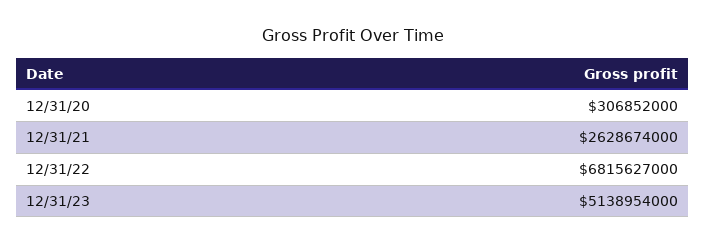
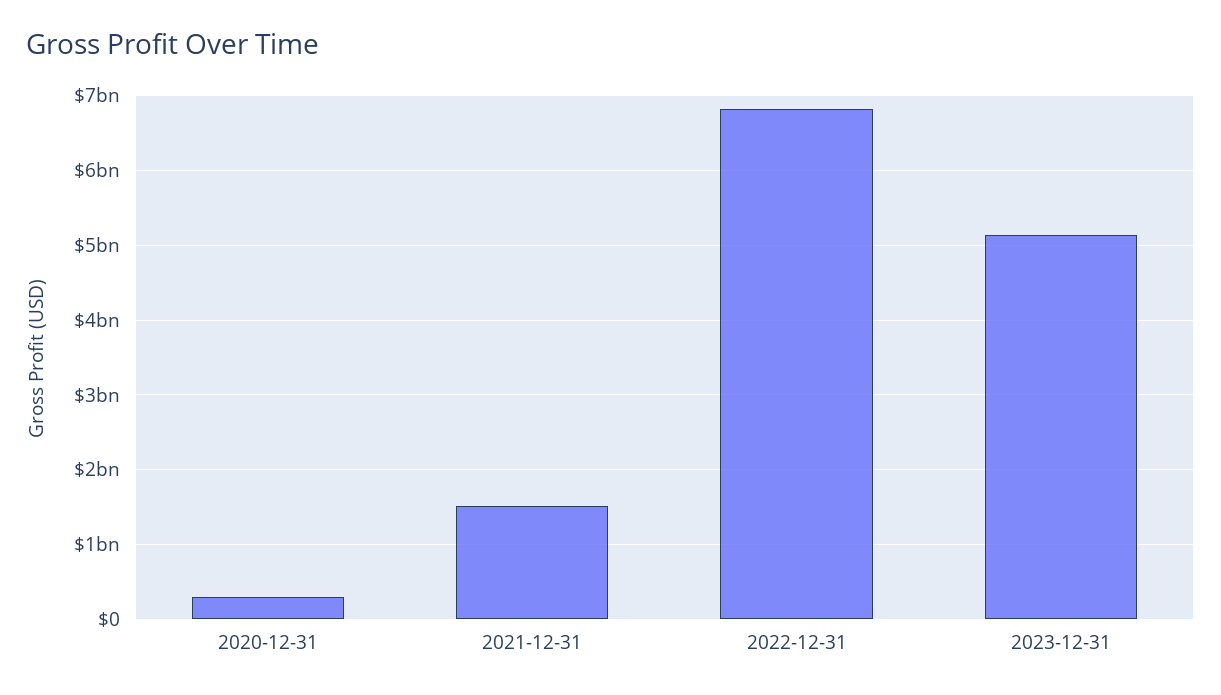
12/31/21: 2628674000 -> 1500000000

